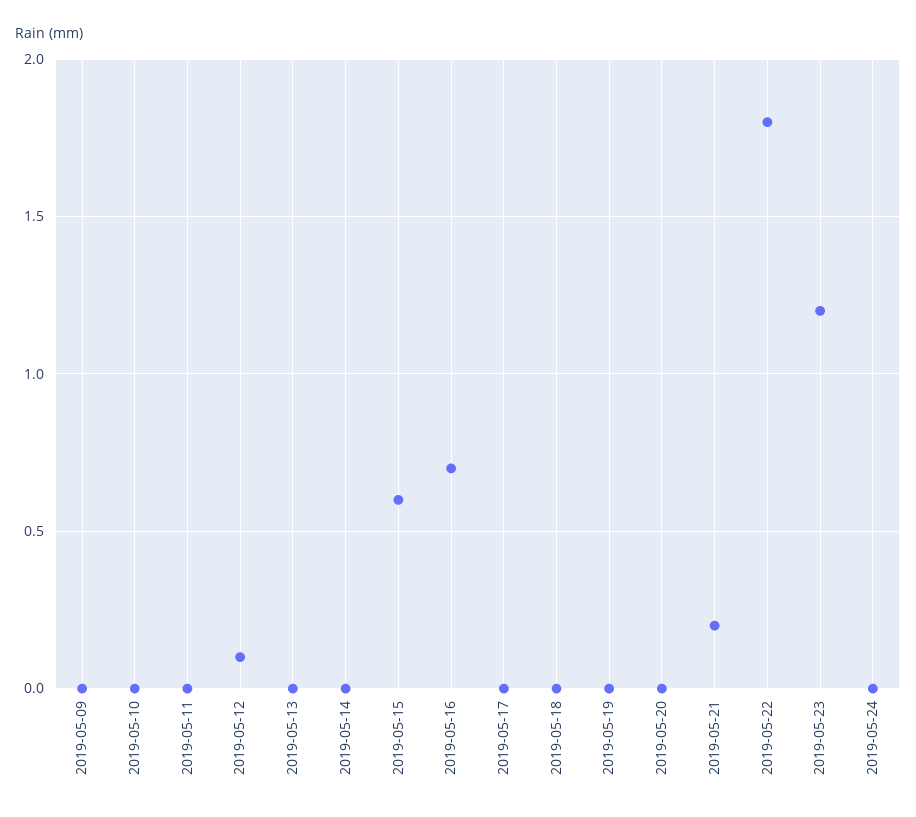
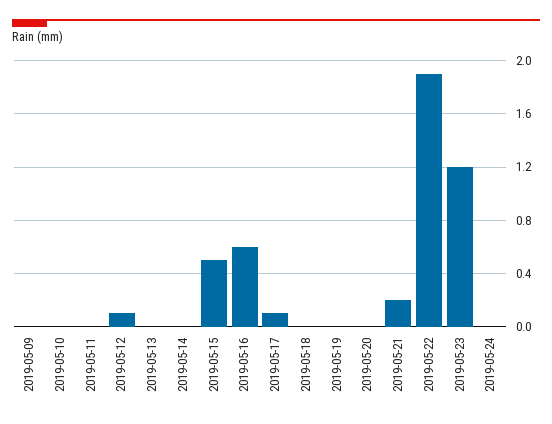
2019-05-15: 0.6 -> 0.5
2019-05-16: 0.7 -> 0.6
2019-05-17: 0 -> 0.1
2019-05-22: 1.8 -> 1.9

